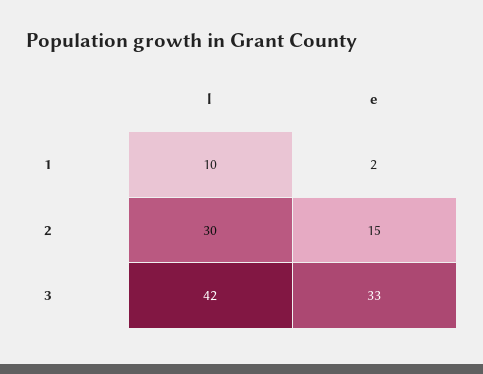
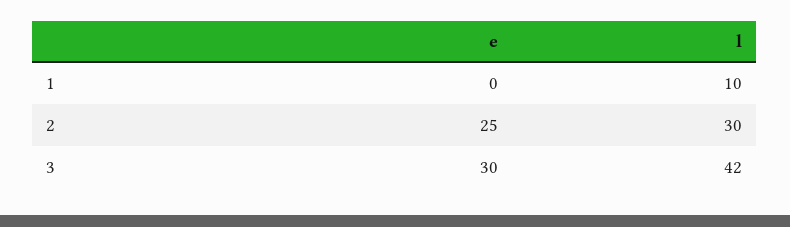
e, 1: 2 -> 0
e, 2: 15 -> 25
e, 3: 33 -> 30

